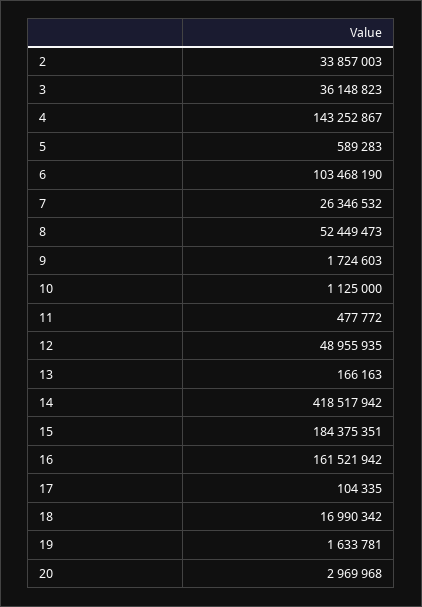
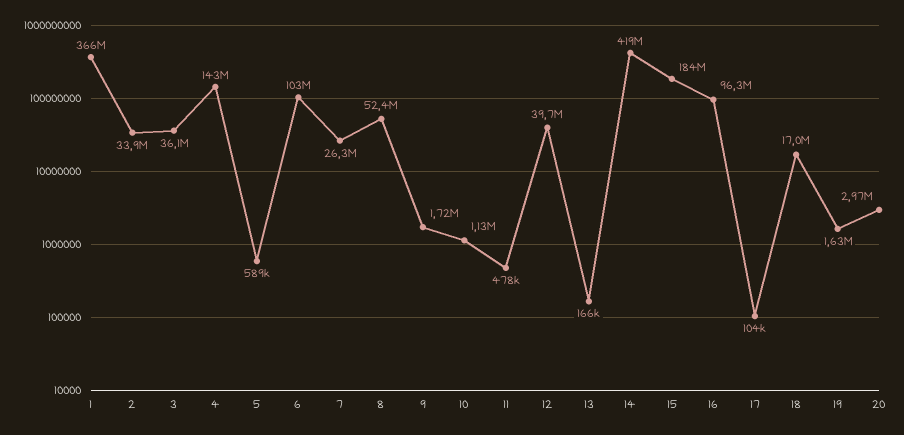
12: 48955935 -> 39700000
16: 161521942 -> 96300000
1: none -> 366000000

